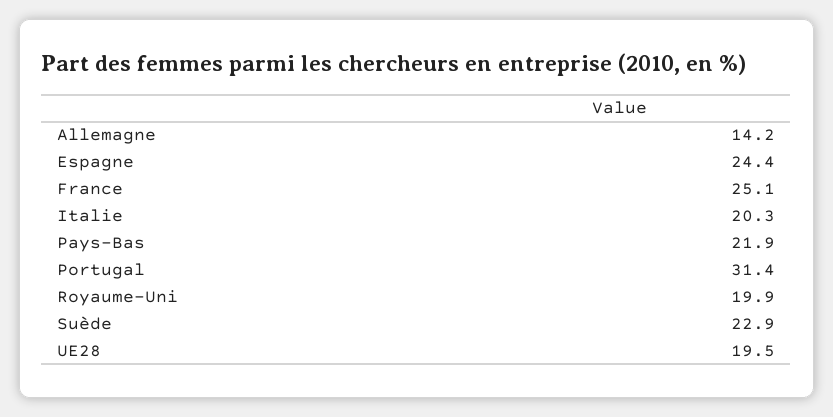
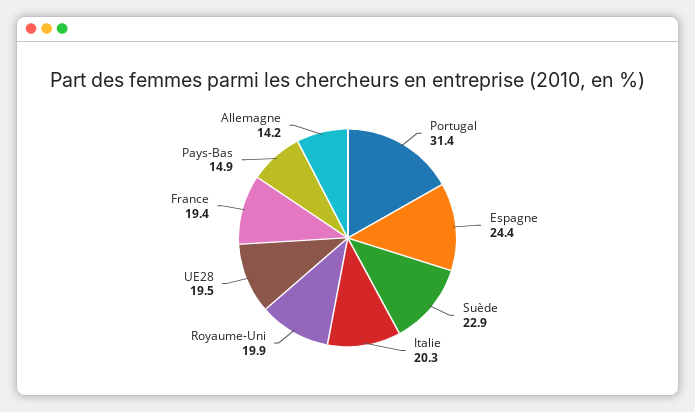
France: 25.1 -> 19.4
Pays-Bas: 21.9 -> 14.9

